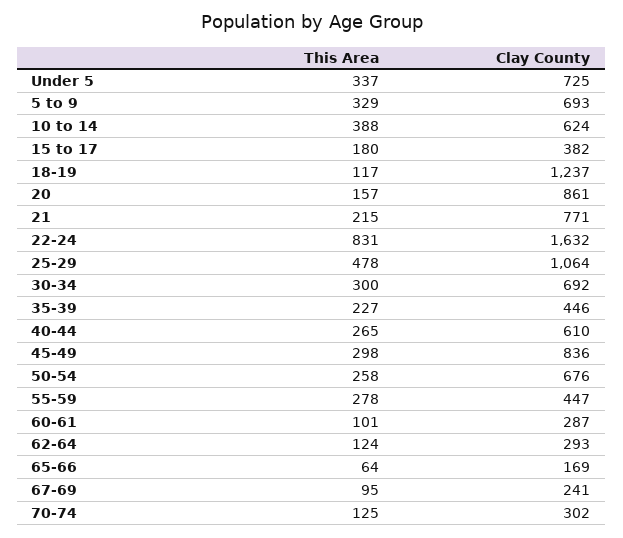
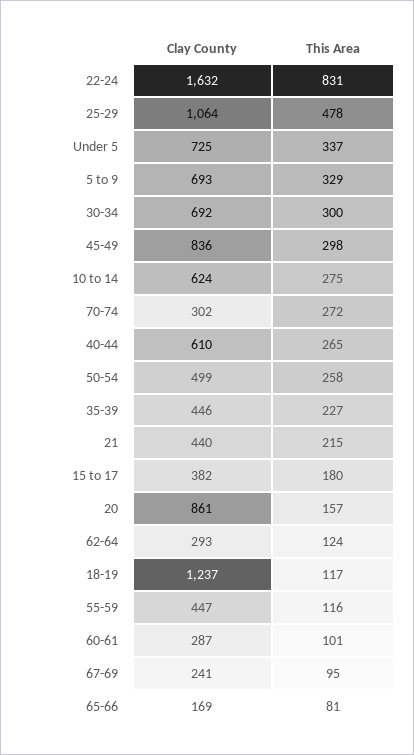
This Area, 10 to 14: 388 -> 275
Clay County, 21: 771 -> 440
Clay County, 50-54: 676 -> 499
This Area, 55-59: 278 -> 116
This Area, 65-66: 64 -> 81
This Area, 70-74: 125 -> 272

